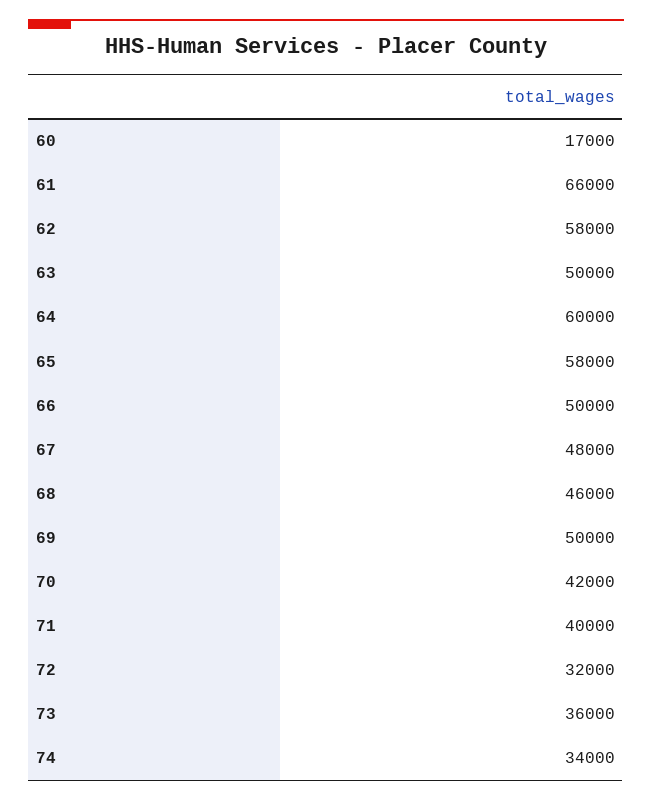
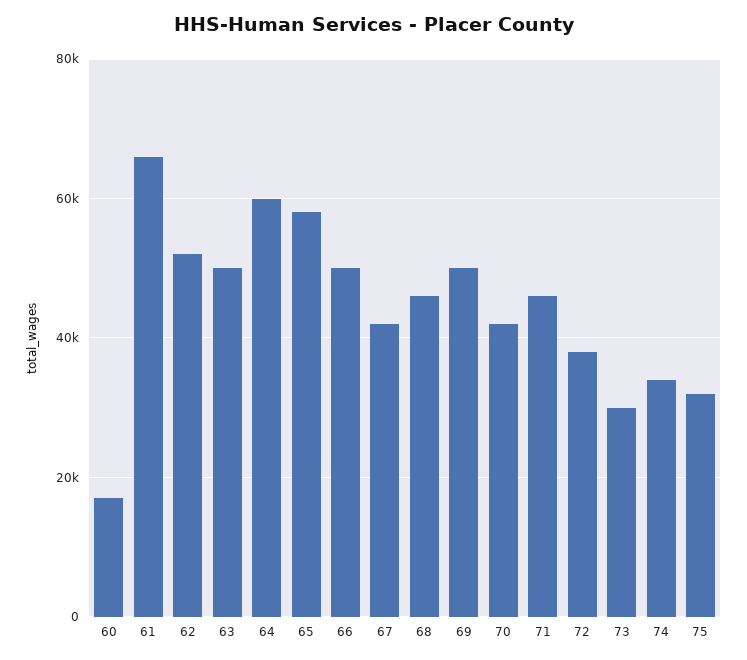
62: 58000 -> 52000
67: 48000 -> 42000
71: 40000 -> 46000
72: 32000 -> 38000
73: 36000 -> 30000
75: none -> 32000

